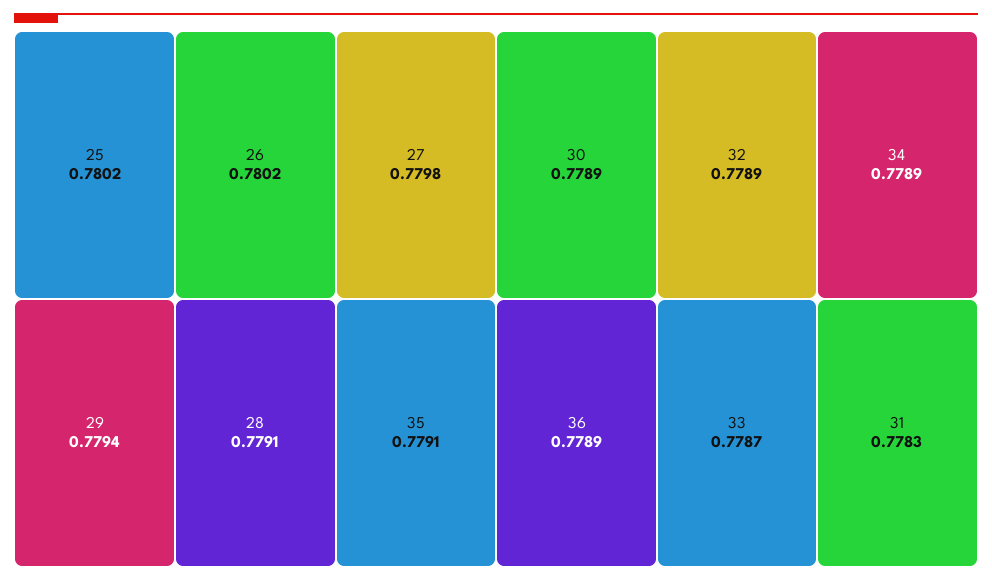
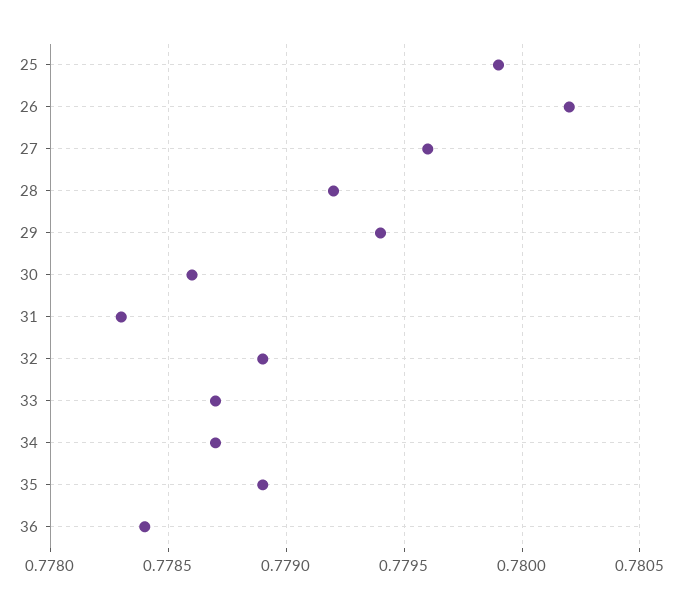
25: 0.7802 -> 0.7799
27: 0.7798 -> 0.7796
28: 0.7791 -> 0.7792
35: 0.7791 -> 0.7789
30: 0.7789 -> 0.7786
34: 0.7789 -> 0.7787
36: 0.7789 -> 0.7784

